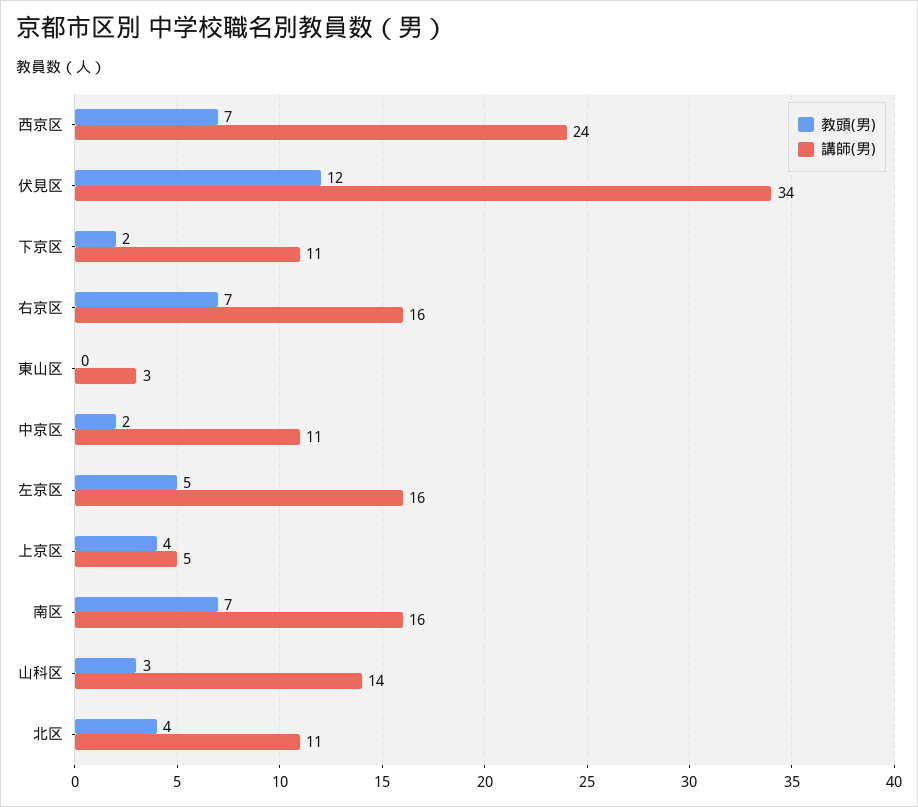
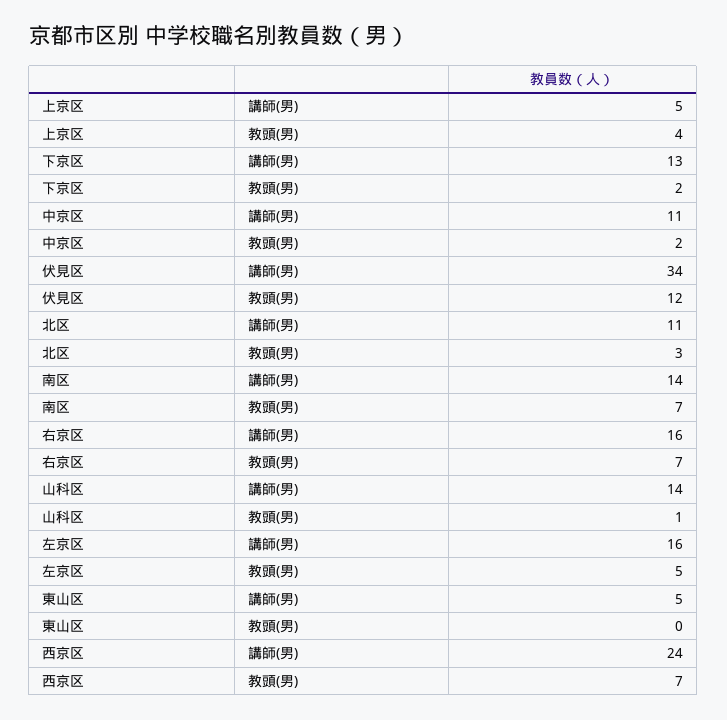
講師(男), 下京区: 11 -> 13
講師(男), 東山区: 3 -> 5
講師(男), 南区: 16 -> 14
教頭(男), 山科区: 3 -> 1
教頭(男), 北区: 4 -> 3

